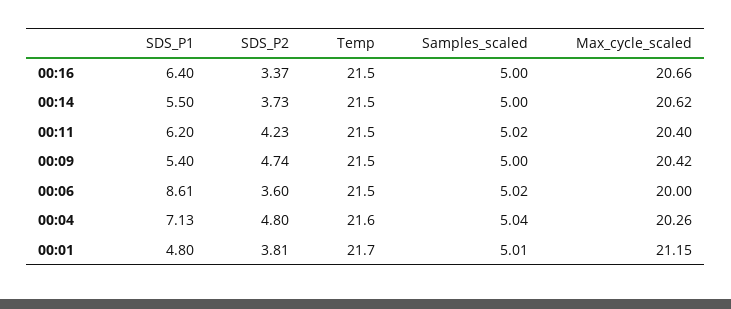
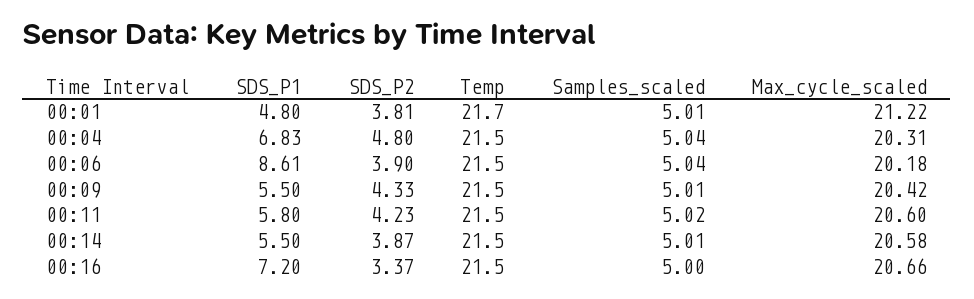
SDS_P1, 00:16: 6.4 -> 7.2
SDS_P2, 00:14: 3.73 -> 3.87
Samples_scaled, 00:14: 5 -> 5.01
Max_cycle_scaled, 00:14: 20.62 -> 20.58
SDS_P1, 00:11: 6.2 -> 5.8
Max_cycle_scaled, 00:11: 20.4 -> 20.6
SDS_P1, 00:09: 5.4 -> 5.5
SDS_P2, 00:09: 4.74 -> 4.33
Samples_scaled, 00:09: 5 -> 5.01
SDS_P2, 00:06: 3.6 -> 3.9
Samples_scaled, 00:06: 5.02 -> 5.04
Max_cycle_scaled, 00:06: 20 -> 20.18
SDS_P1, 00:04: 7.13 -> 6.83
Temp, 00:04: 21.6 -> 21.5
Max_cycle_scaled, 00:04: 20.26 -> 20.31
Max_cycle_scaled, 00:01: 21.15 -> 21.22

